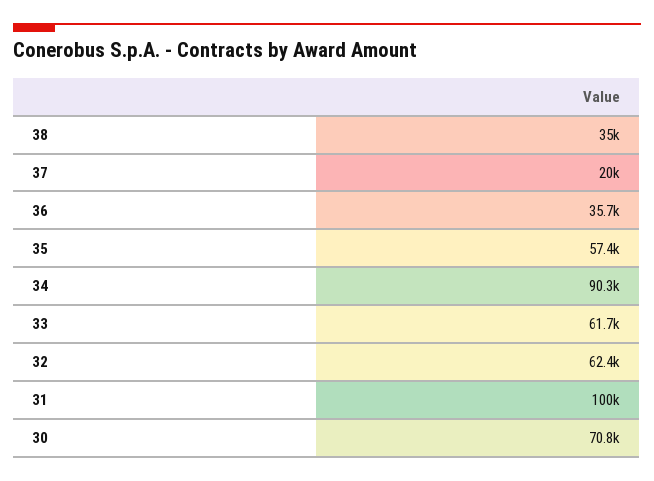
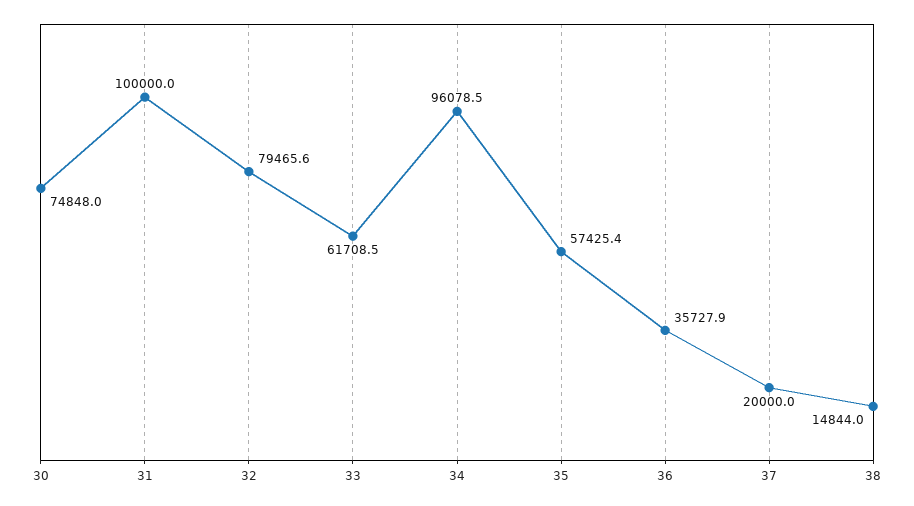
38: 35000 -> 14844
34: 90300 -> 96078.5
32: 62400 -> 79465.6
30: 70800 -> 74848

